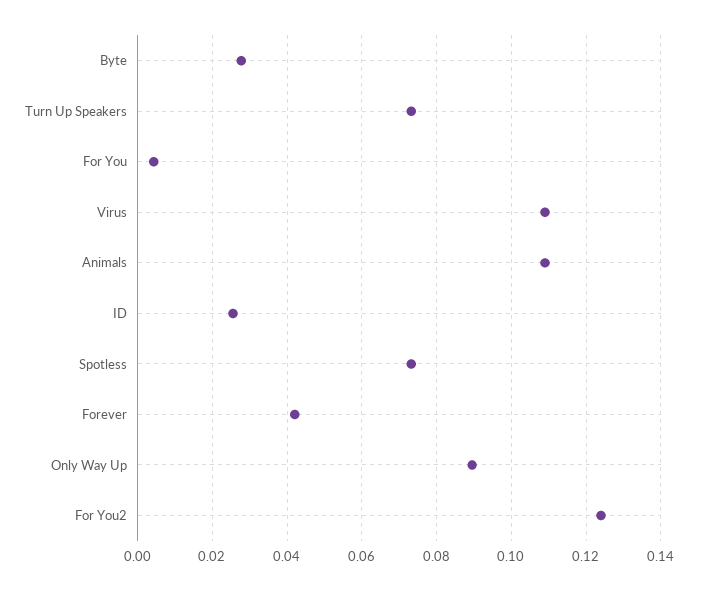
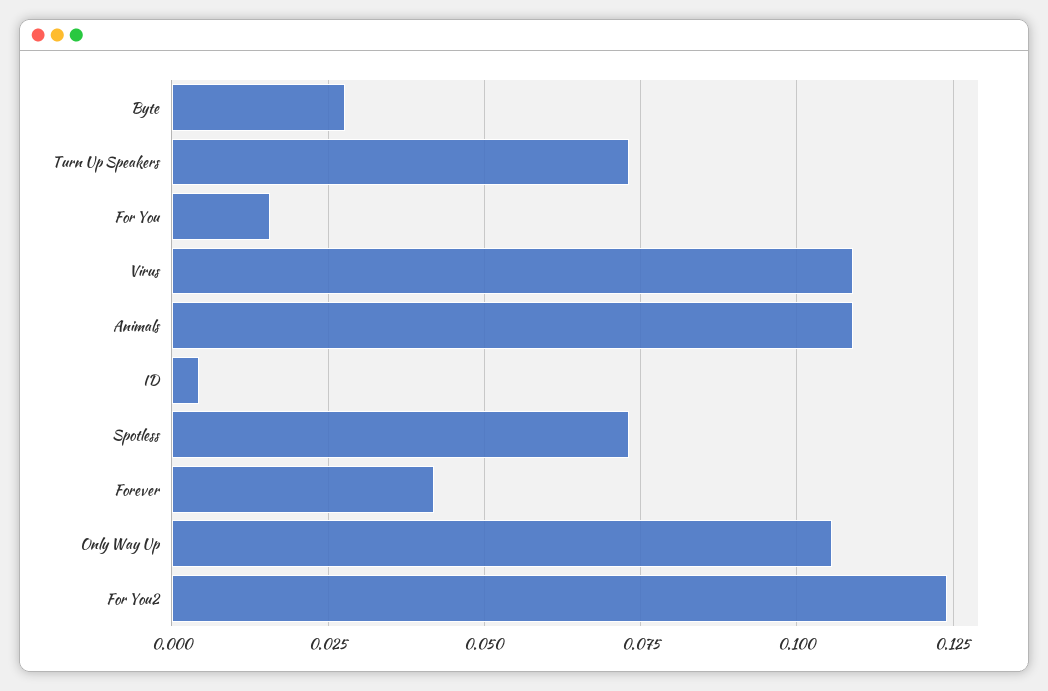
For You: 0.004 -> 0.015
ID: 0.026 -> 0.005
Only Way Up: 0.09 -> 0.105

